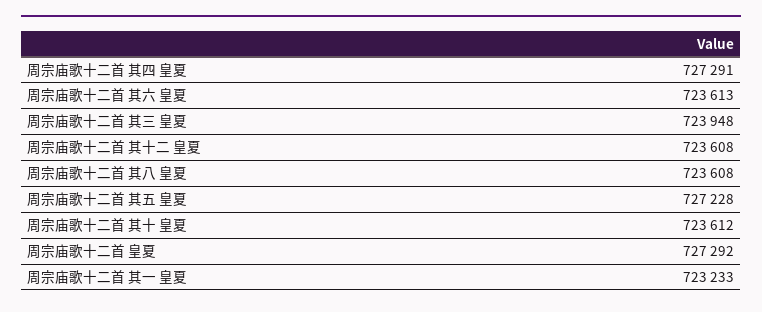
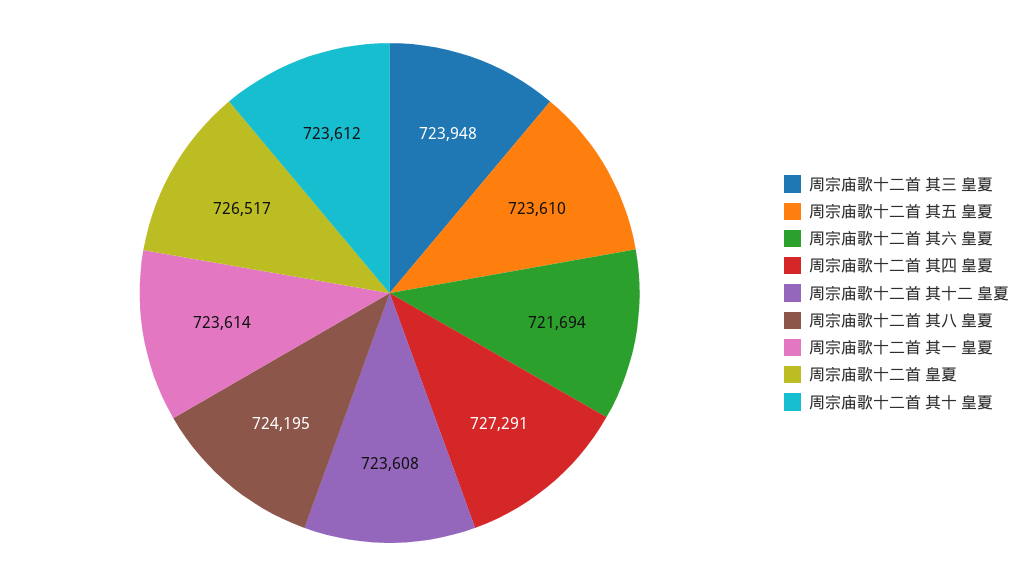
周宗庙歌十二首 其六 皇夏: 723613 -> 721694
周宗庙歌十二首 其八 皇夏: 723608 -> 724195
周宗庙歌十二首 其五 皇夏: 727228 -> 723610
周宗庙歌十二首 皇夏: 727292 -> 726517
周宗庙歌十二首 其一 皇夏: 723233 -> 723614

